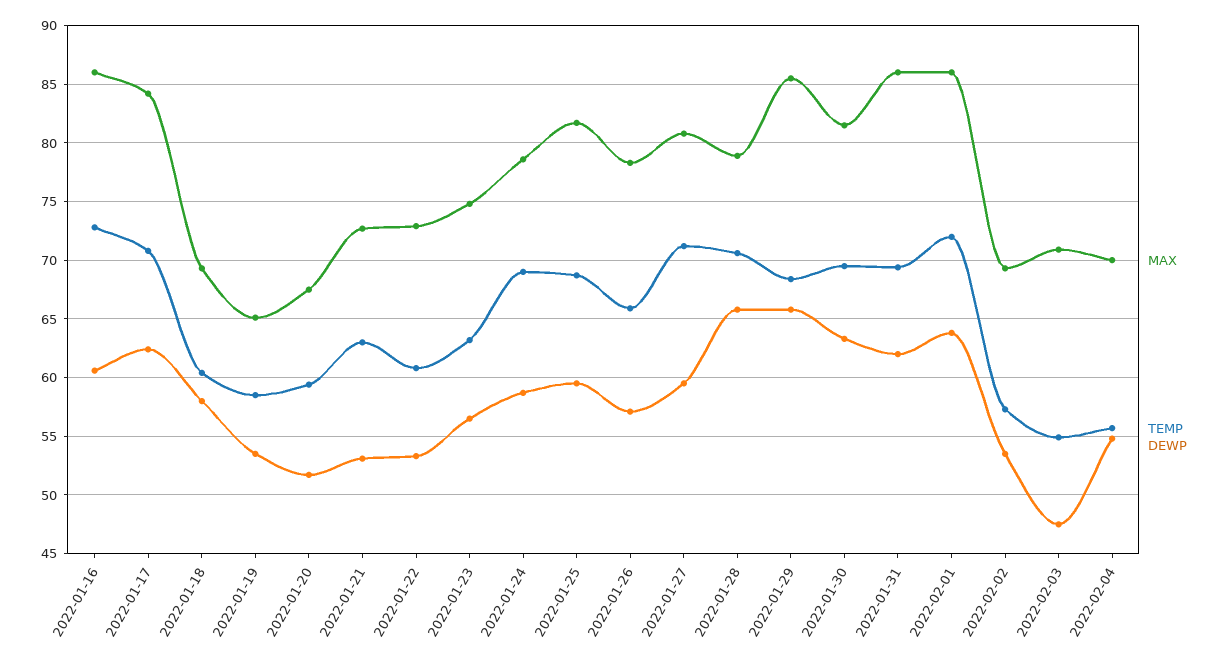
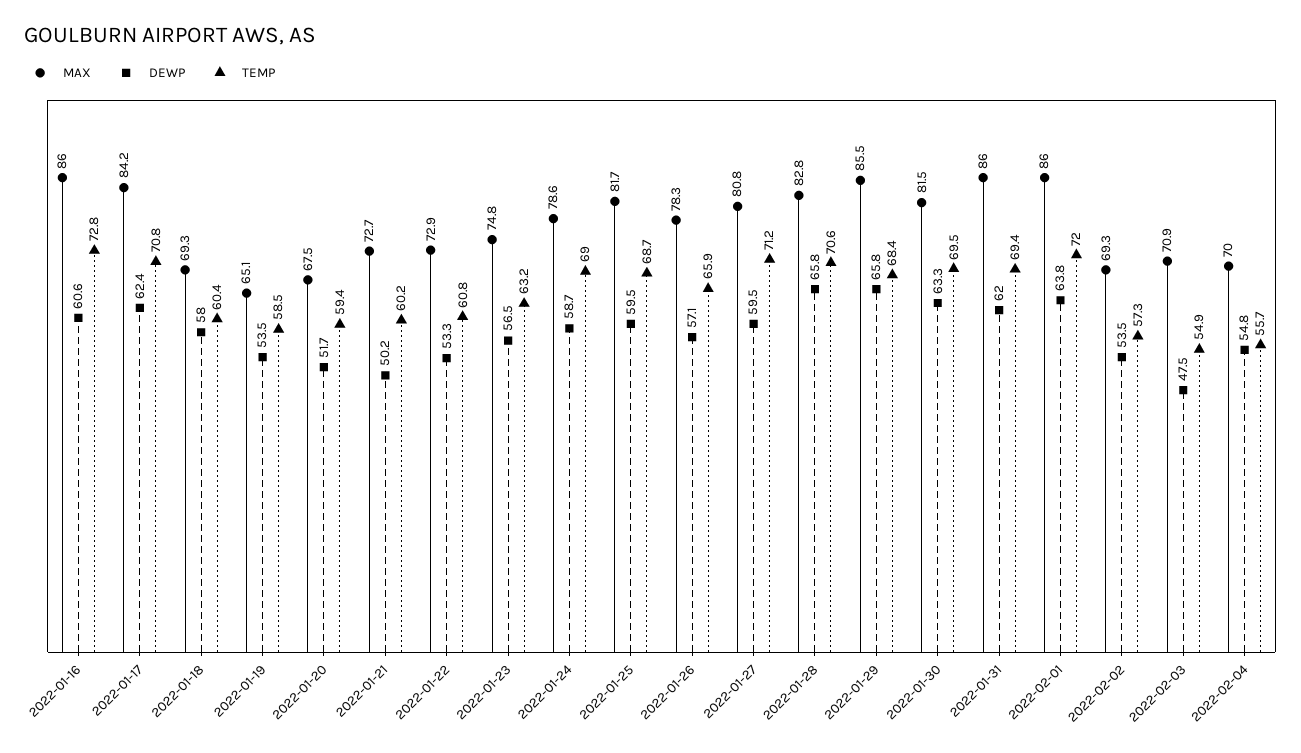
TEMP, 2022-01-21: 63 -> 60.2
DEWP, 2022-01-21: 53 -> 50.2
MAX, 2022-01-28: 79 -> 82.8

